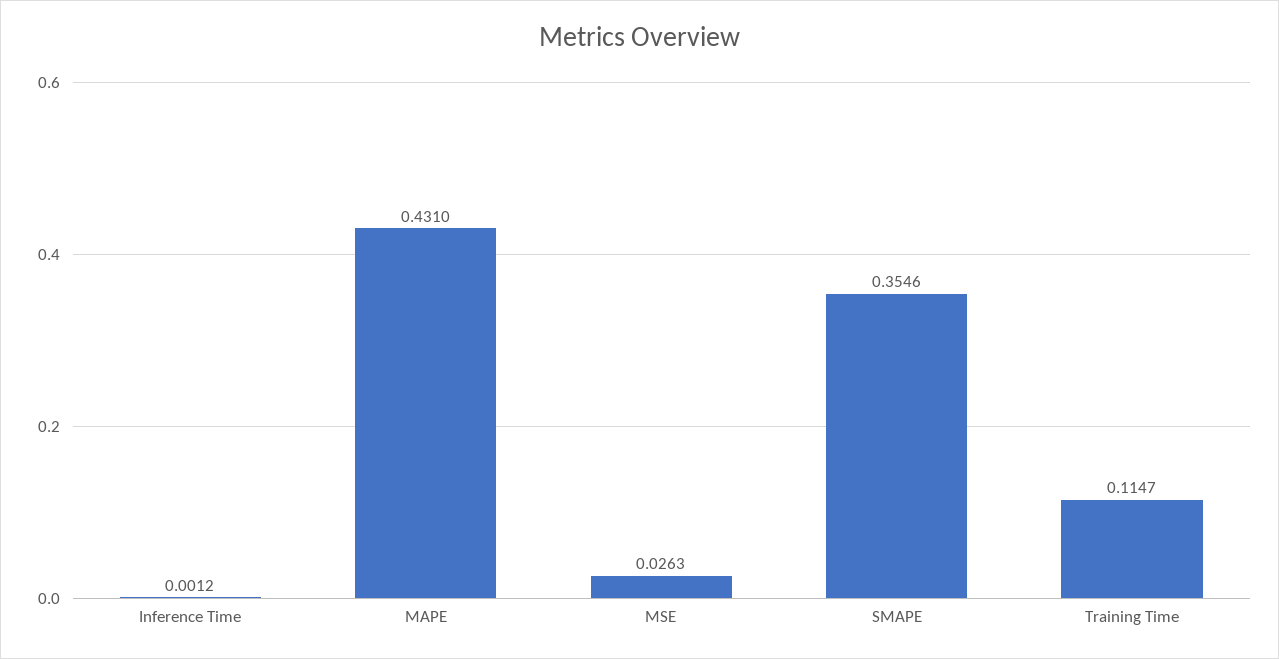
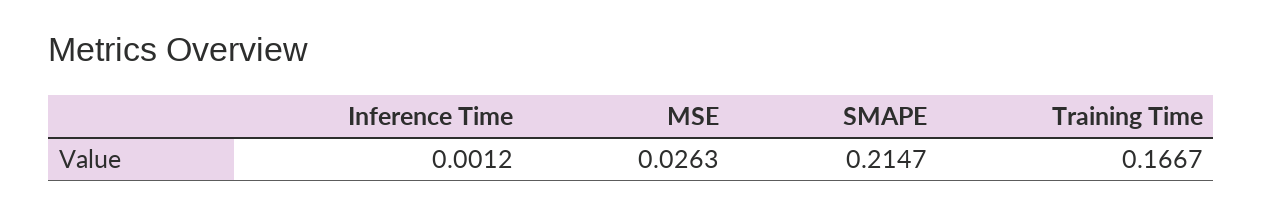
MAPE: 0.431 -> none
SMAPE: 0.3546 -> 0.2147
Training Time: 0.1147 -> 0.1667

